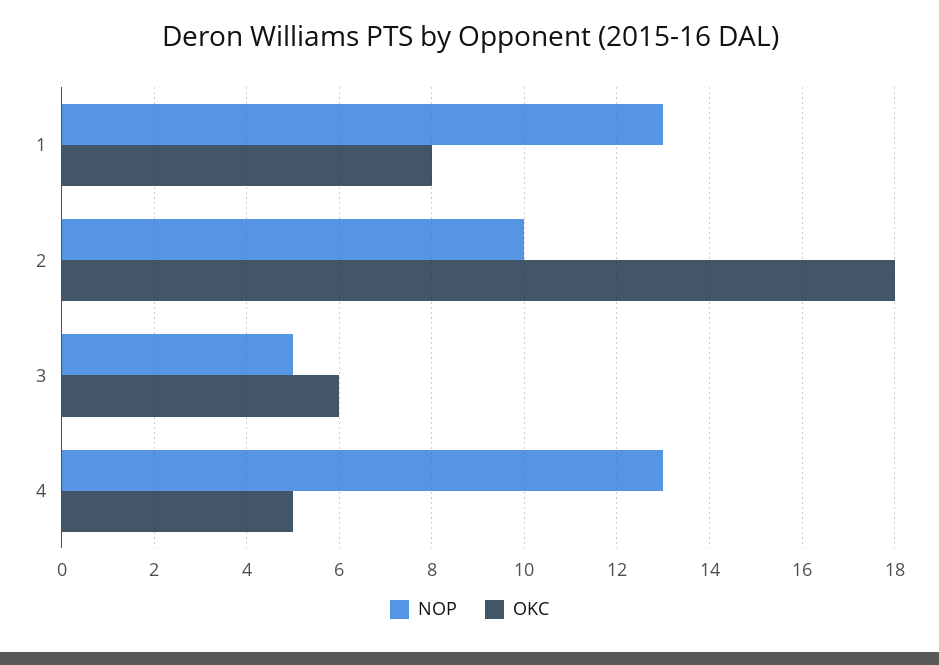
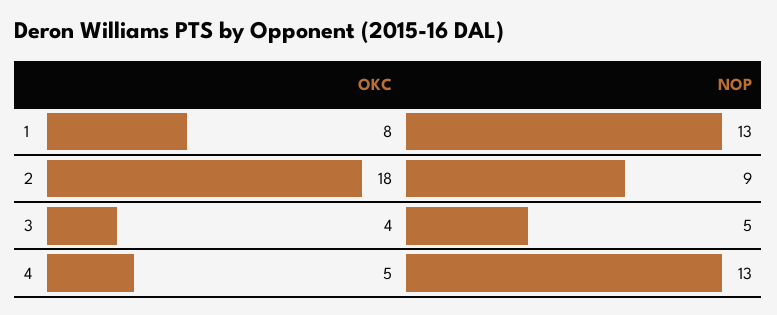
NOP, 2: 10 -> 9
OKC, 3: 6 -> 4

